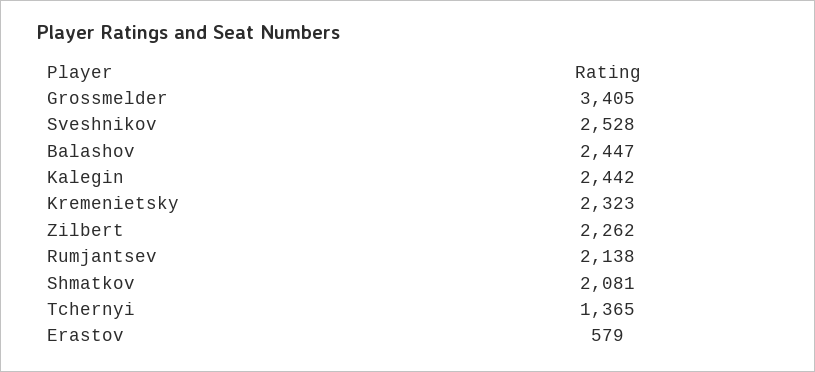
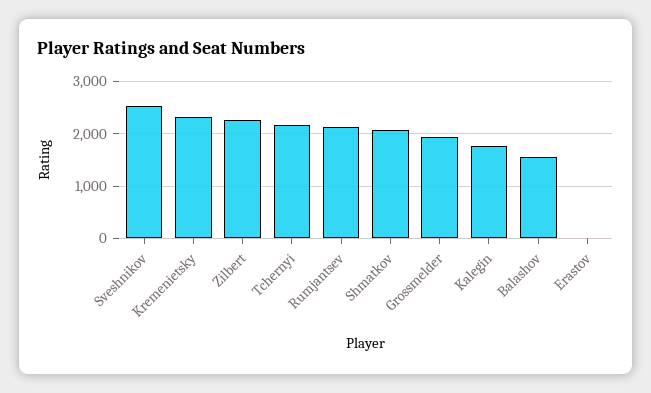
Grossmelder: 3405 -> 2000
Balashov: 2447 -> 1600
Kalegin: 2442 -> 1800
Tchernyi: 1365 -> 2200
Erastov: 579 -> 0

